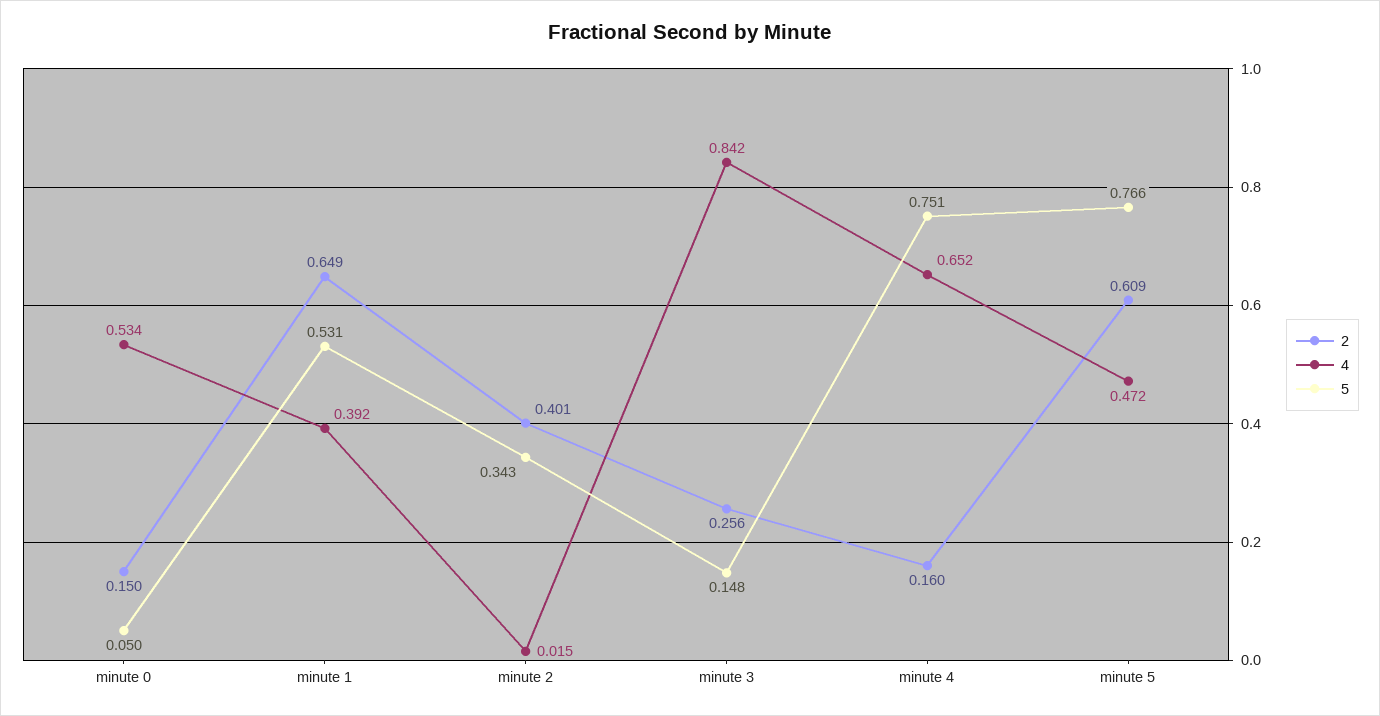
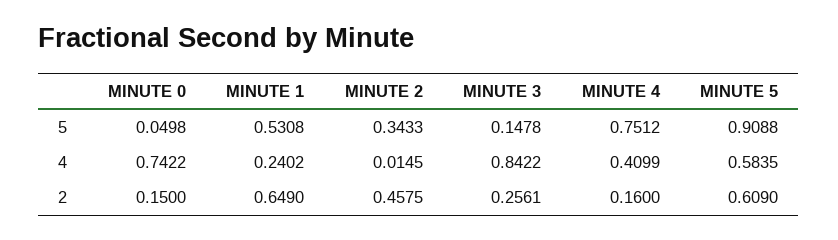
4, minute 0: 0.534 -> 0.7422
4, minute 1: 0.392 -> 0.2402
2, minute 2: 0.401 -> 0.4575
4, minute 4: 0.652 -> 0.4099
4, minute 5: 0.472 -> 0.5835
5, minute 5: 0.766 -> 0.9088

